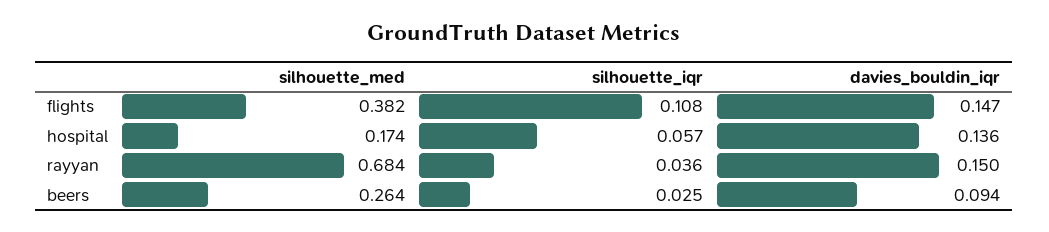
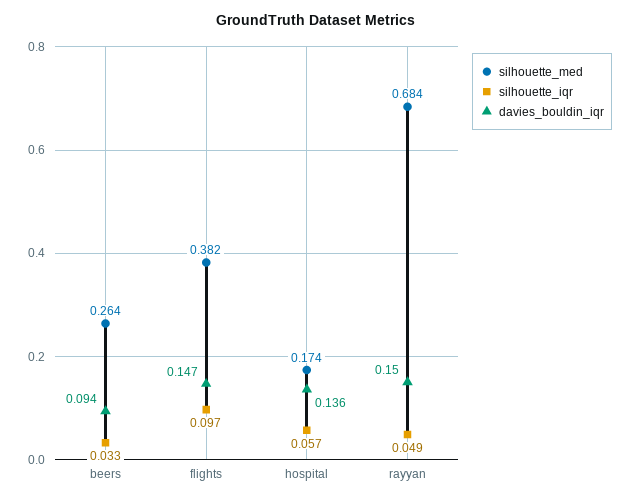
silhouette_iqr, flights: 0.108 -> 0.097
silhouette_iqr, rayyan: 0.036 -> 0.049
silhouette_iqr, beers: 0.025 -> 0.033

